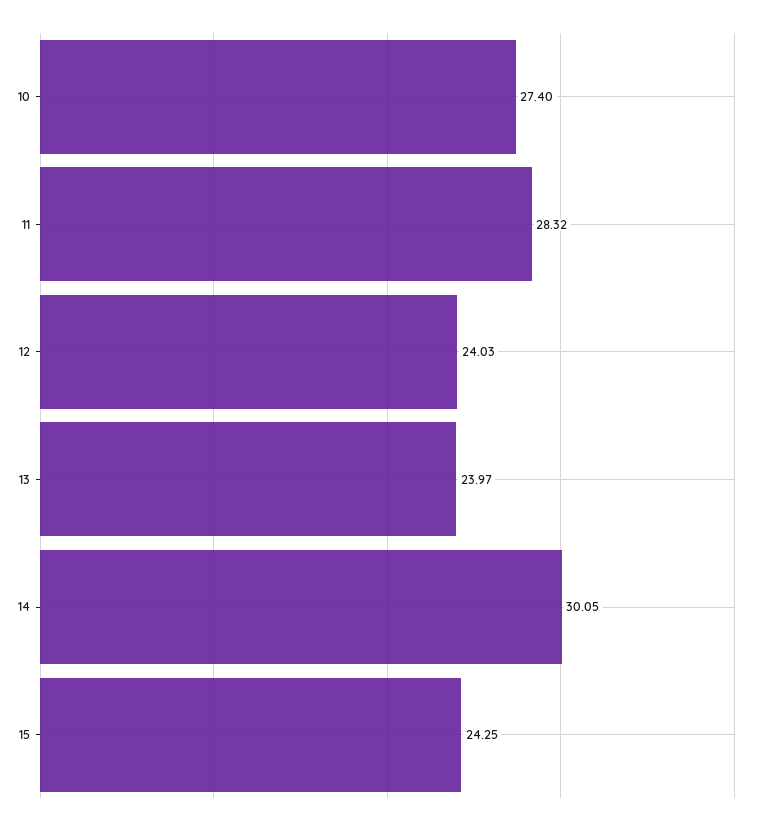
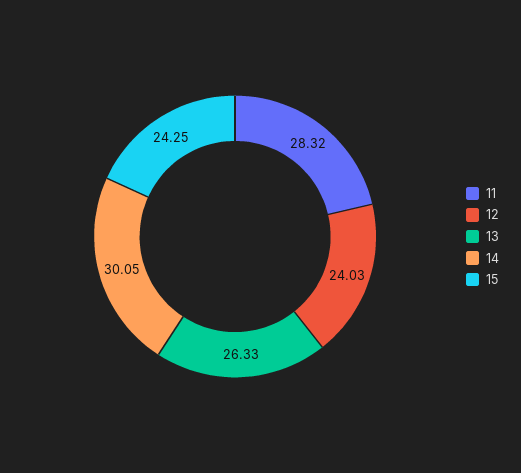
10: 27.4 -> none
13: 23.97 -> 26.33

